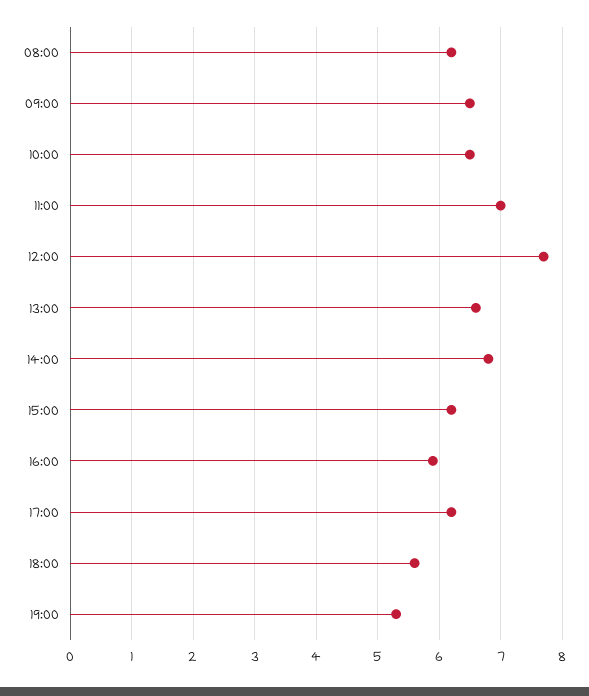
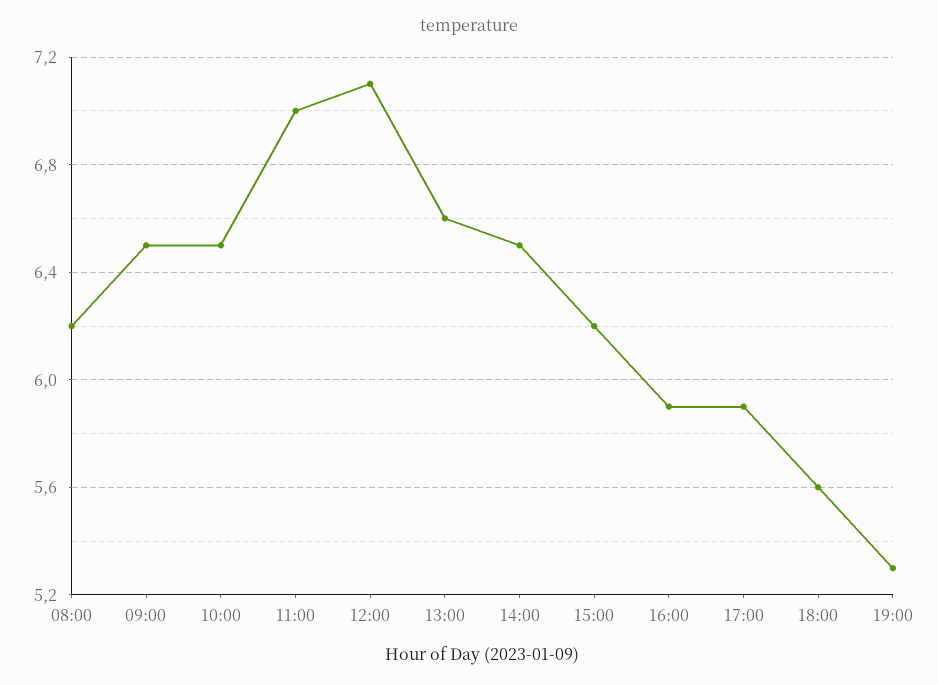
12:00: 7.7 -> 7.1
14:00: 6.8 -> 6.5
17:00: 6.2 -> 5.9

